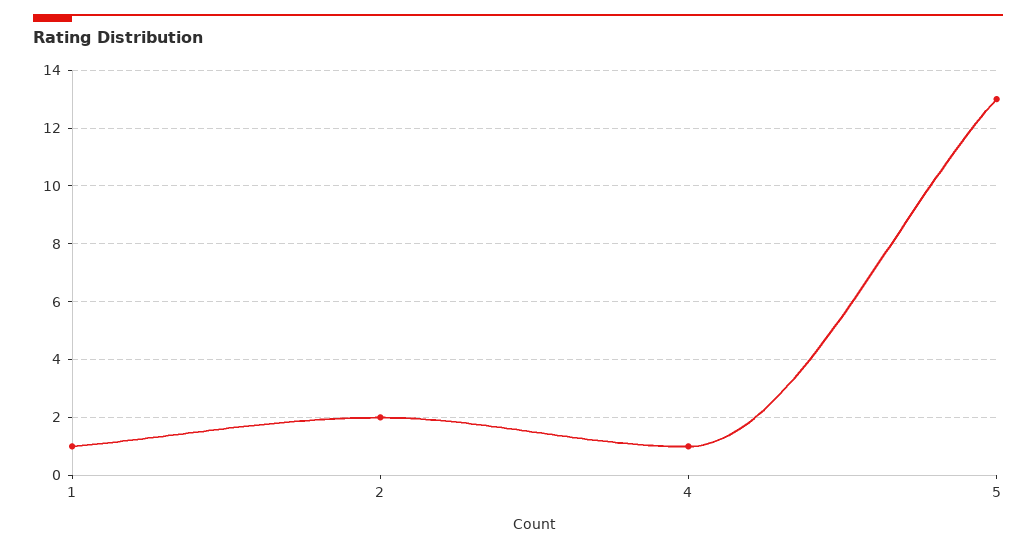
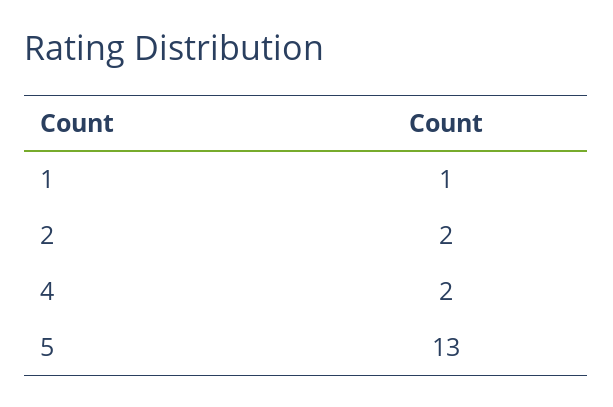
4: 1 -> 2

